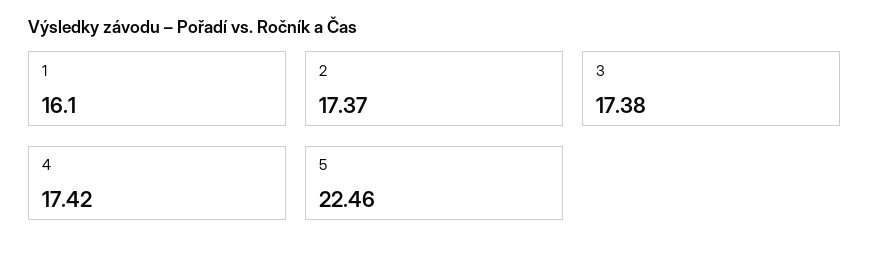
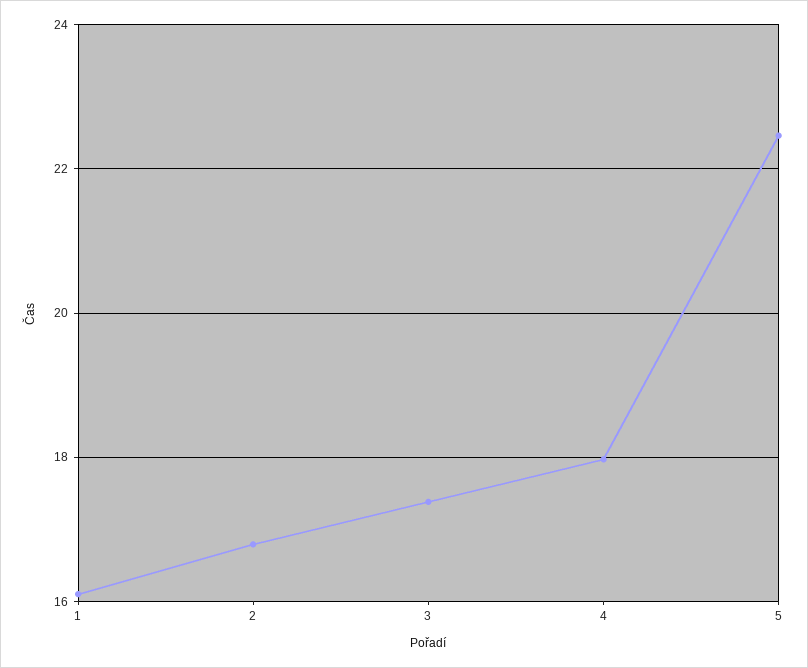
2: 17.37 -> 16.8
4: 17.42 -> 18

